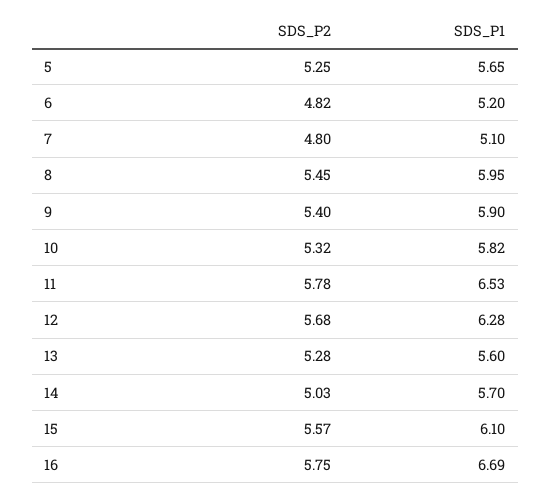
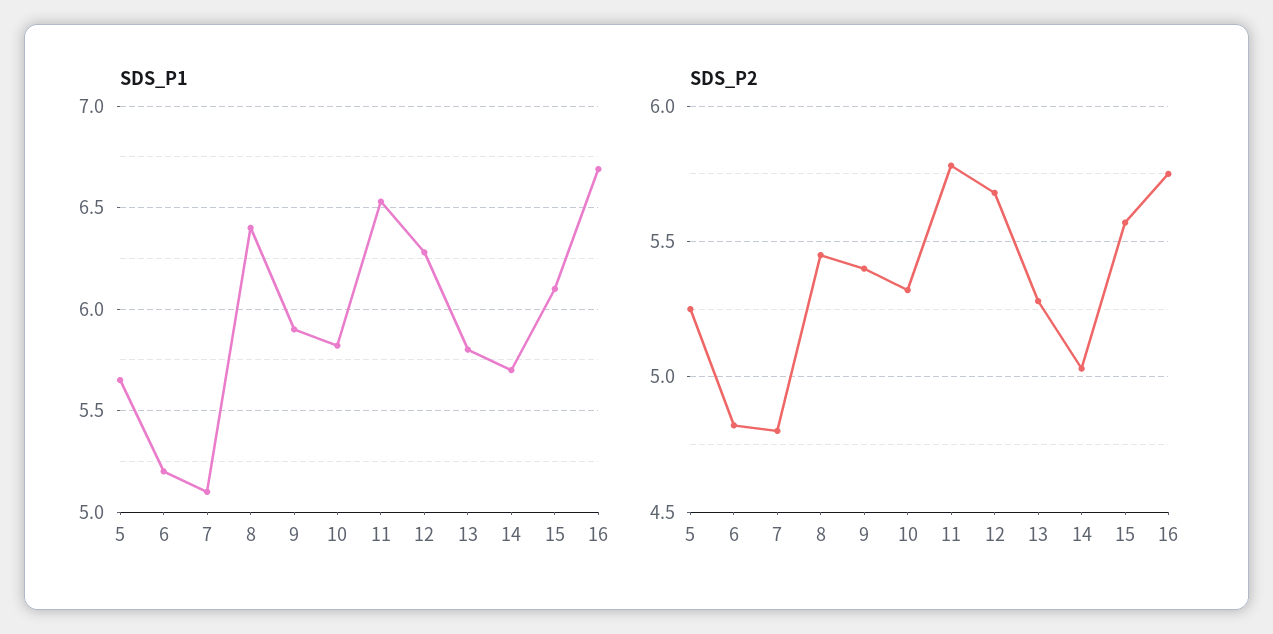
SDS_P1, 8: 5.95 -> 6.4
SDS_P1, 13: 5.6 -> 5.8

